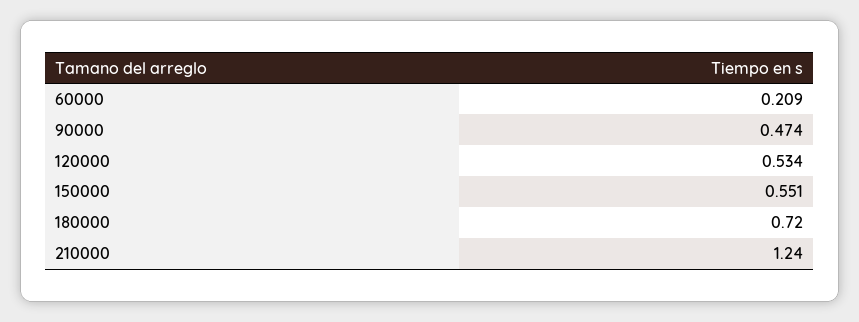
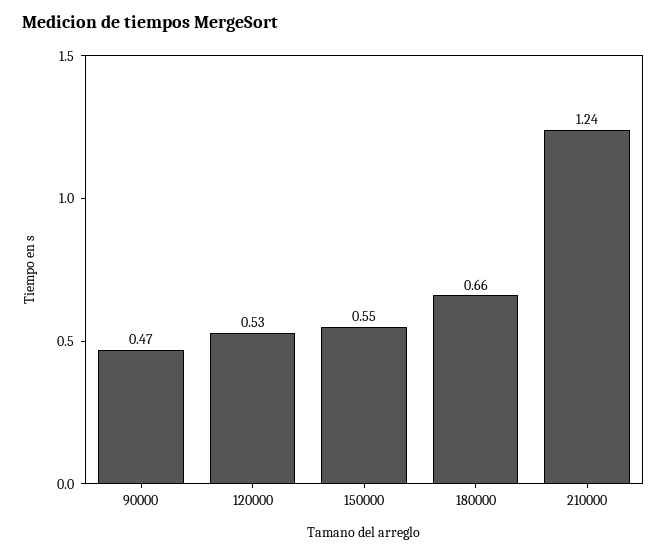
60000: 0.209 -> none
180000: 0.72 -> 0.66

